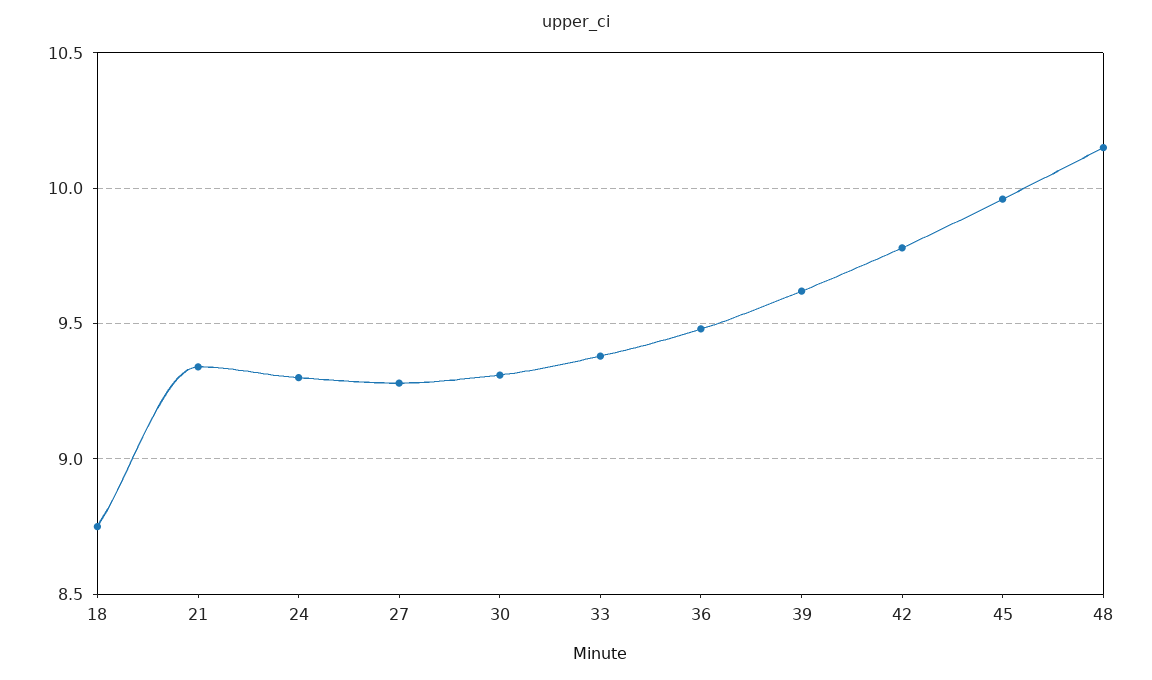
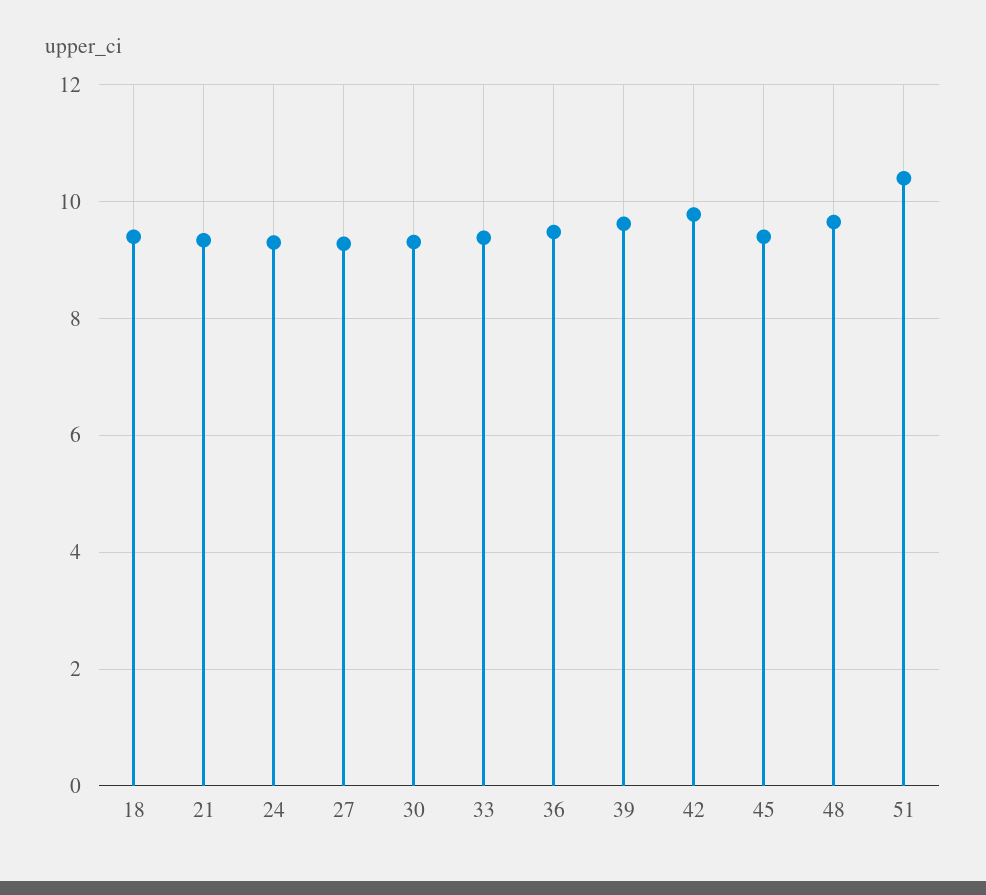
18: 8.75 -> 9.4
45: 9.95 -> 9.4
48: 10.15 -> 9.6
51: none -> 10.4

